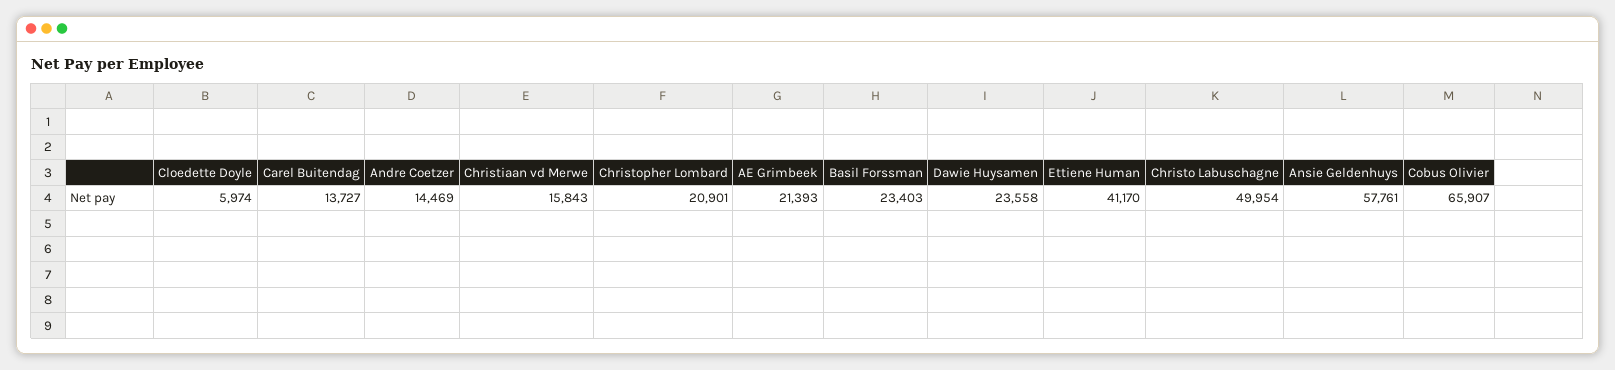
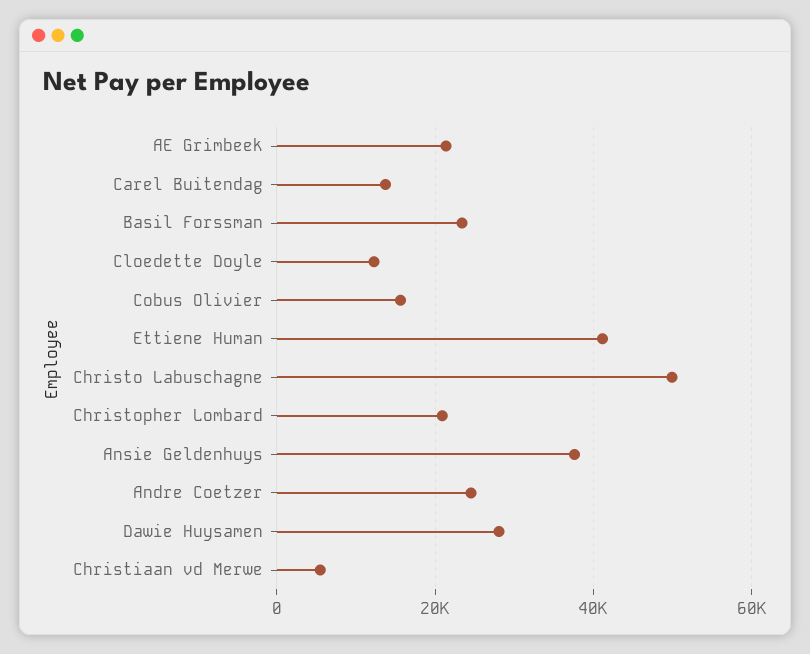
Cloedette Doyle: 5974 -> 12000
Andre Coetzer: 14469 -> 24000
Christiaan vd Merwe: 15843 -> 6000
Dawie Huysamen: 23558 -> 28000
Ansie Geldenhuys: 57761 -> 38000
Cobus Olivier: 65907 -> 16000

